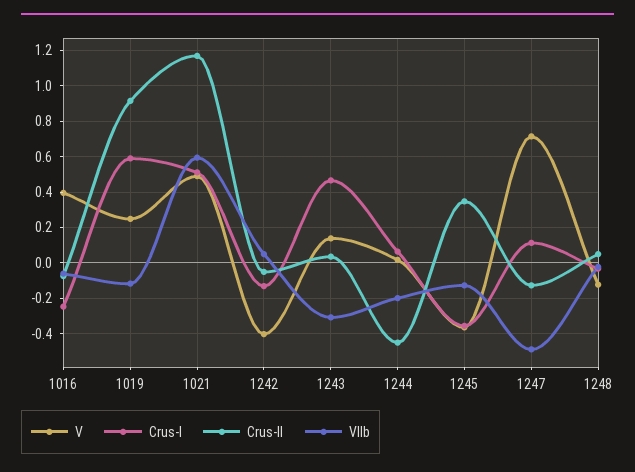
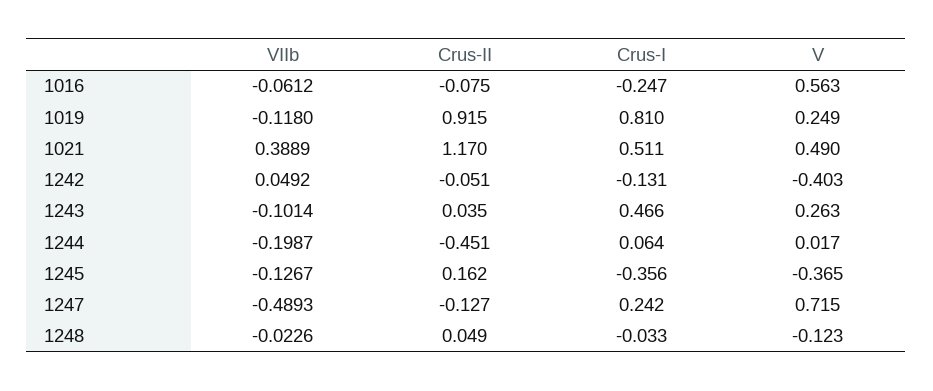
V, 1016: 0.4 -> 0.563
Crus-I, 1019: 0.6 -> 0.81
VIIb, 1021: 0.6 -> 0.3889
V, 1243: 0.15 -> 0.263
VIIb, 1243: -0.3 -> -0.1014
Crus-II, 1245: 0.35 -> 0.162
Crus-I, 1247: 0.1 -> 0.242

